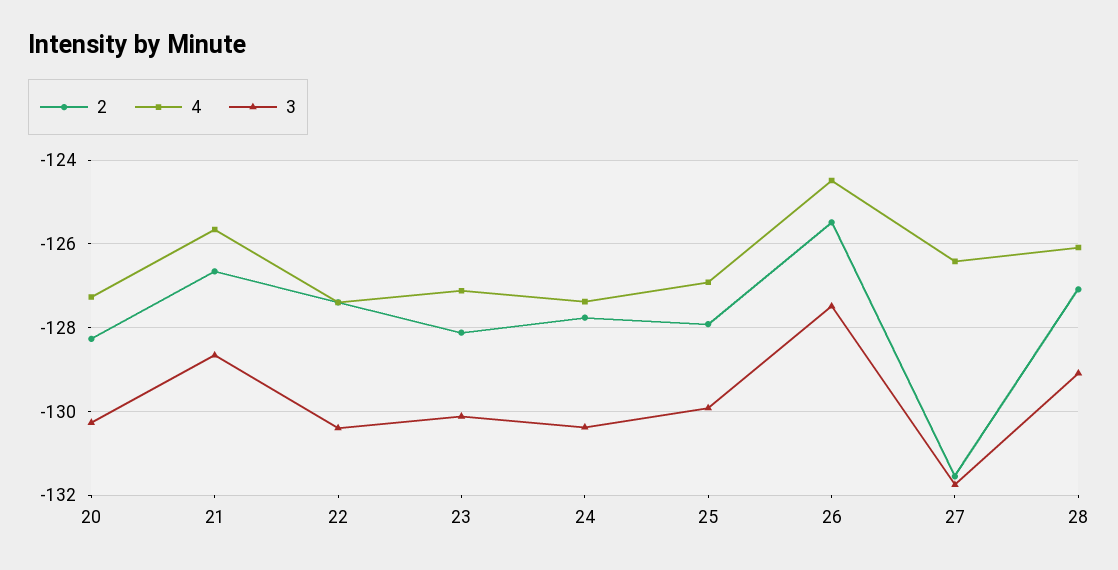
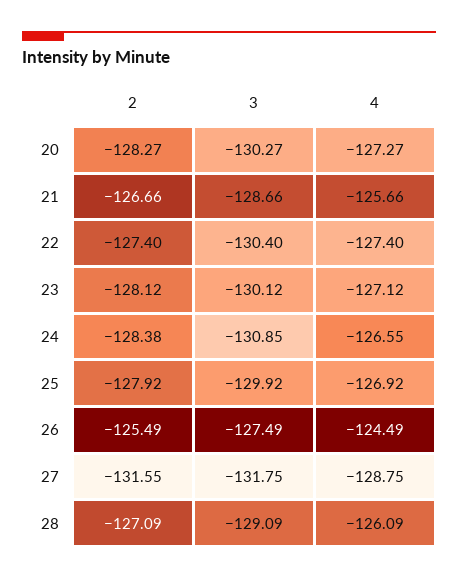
2, 24: -127.8 -> -128.38
4, 24: -127.4 -> -126.55
3, 24: -130.4 -> -130.85
4, 27: -126.4 -> -128.75

